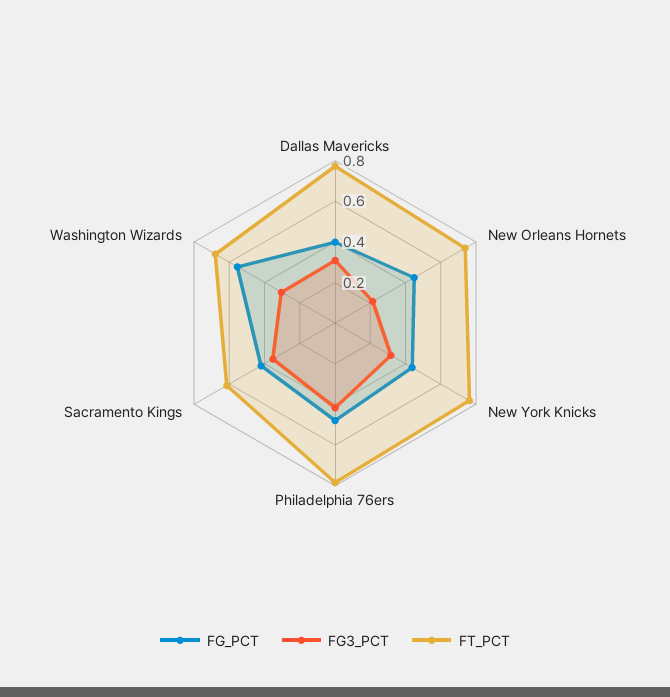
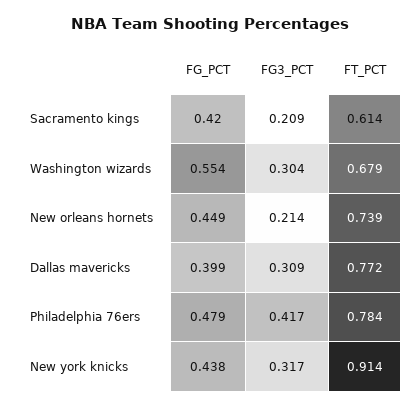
FT_PCT, New York Knicks: 0.75 -> 0.914
FG3_PCT, Sacramento Kings: 0.35 -> 0.209

